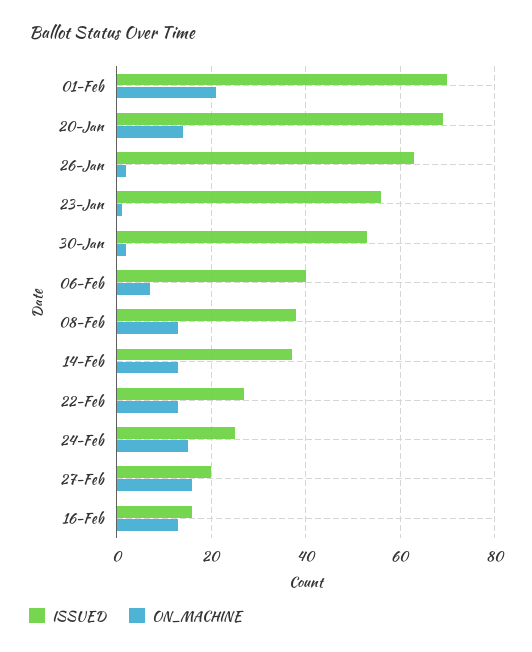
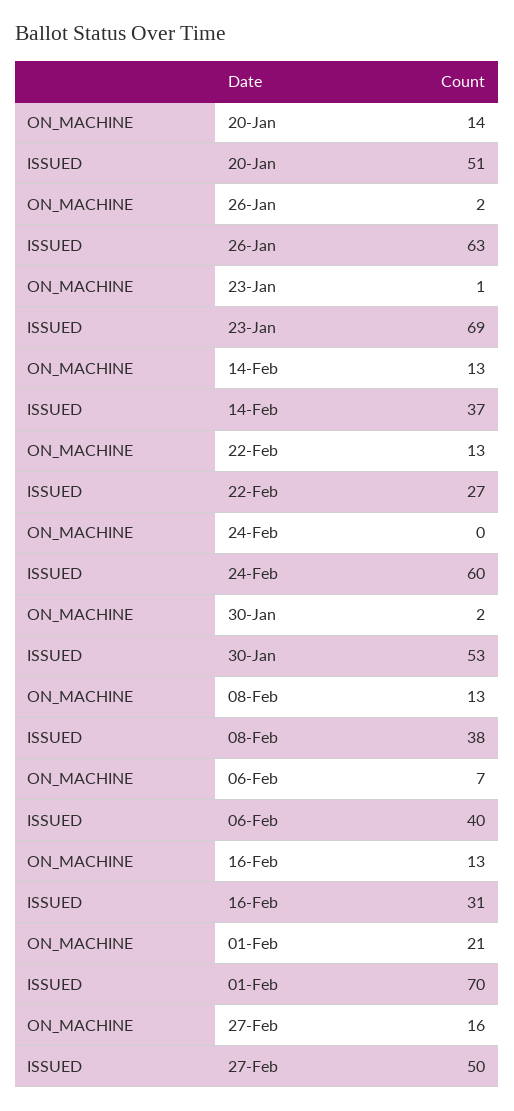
ISSUED, 20-Jan: 70 -> 51
ISSUED, 23-Jan: 55 -> 69
ISSUED, 24-Feb: 25 -> 60
ON_MACHINE, 24-Feb: 15 -> 0
ISSUED, 27-Feb: 20 -> 50
ISSUED, 16-Feb: 15 -> 31

